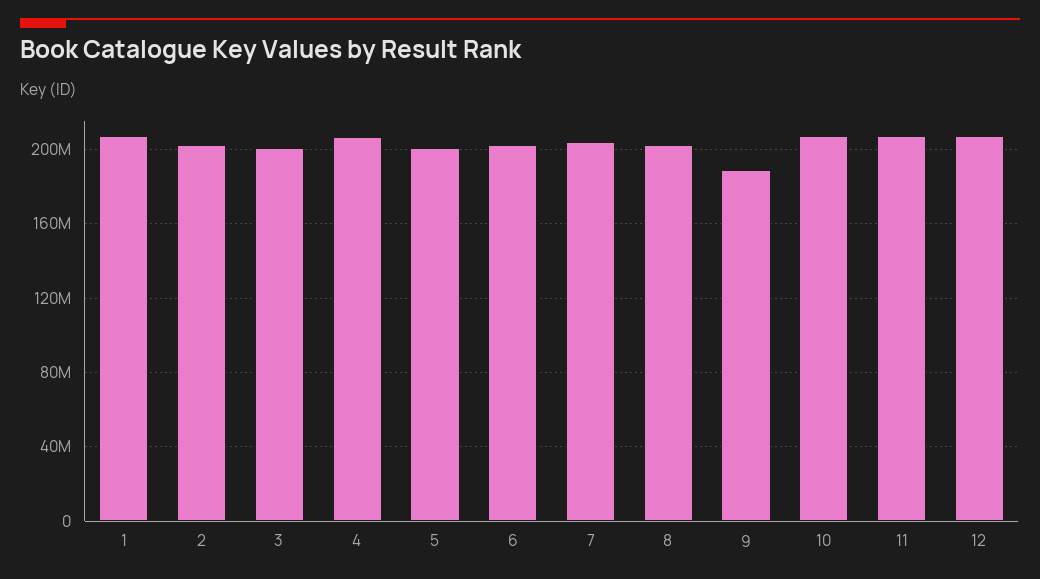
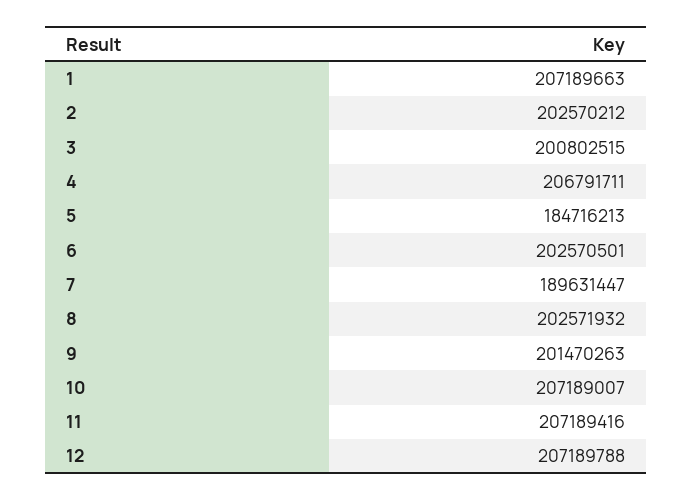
5: 200000000 -> 184716213
7: 205000000 -> 189631447
9: 190000000 -> 201470263

